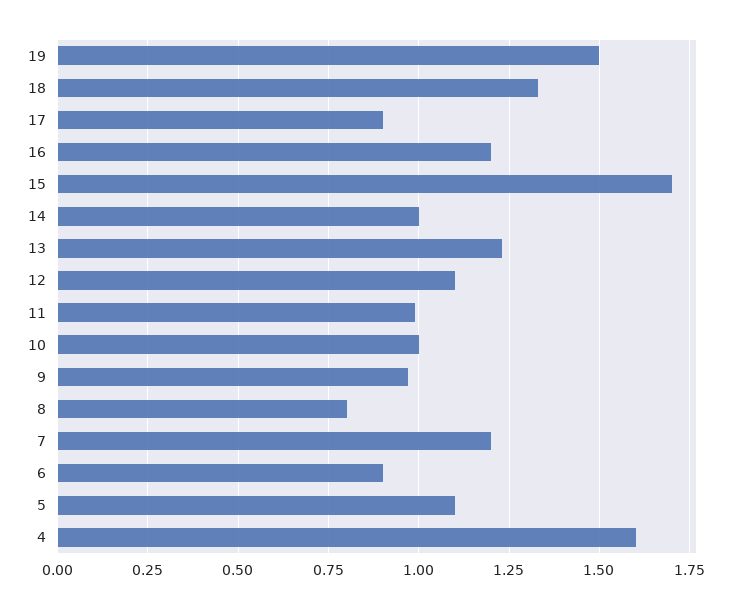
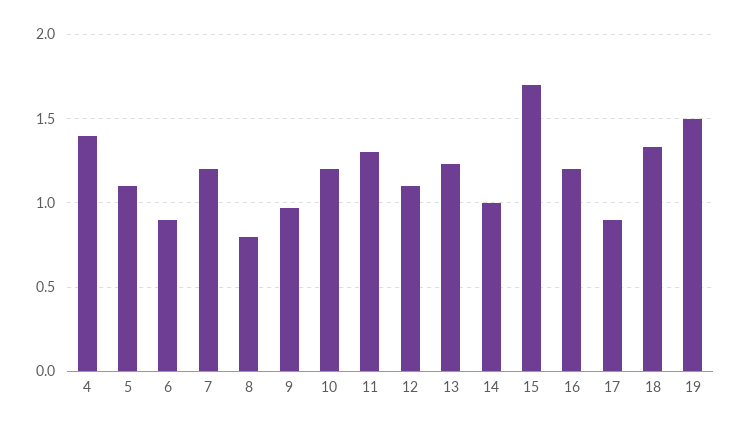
11: 1 -> 1.3
10: 1 -> 1.2
4: 1.6 -> 1.4

